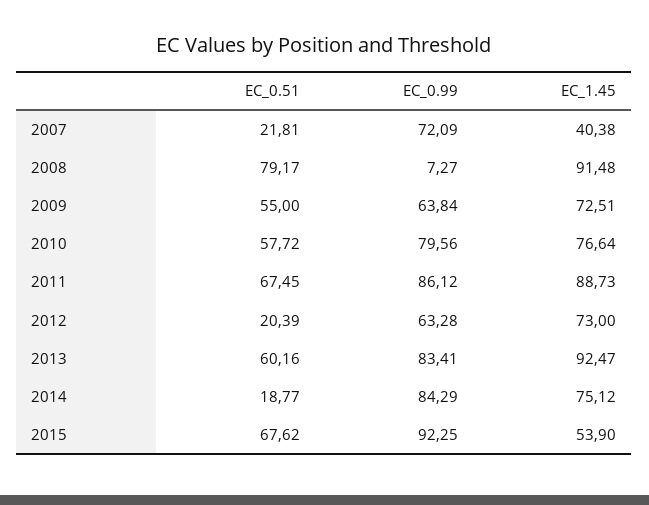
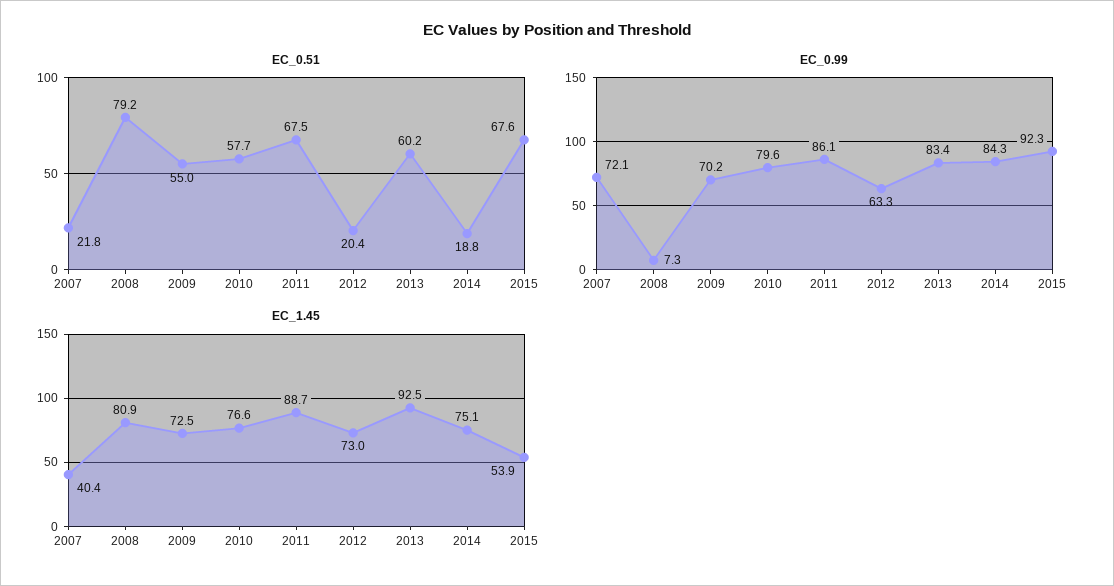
EC_1.45, 2008: 91.48 -> 80.9
EC_0.99, 2009: 63.84 -> 70.2

